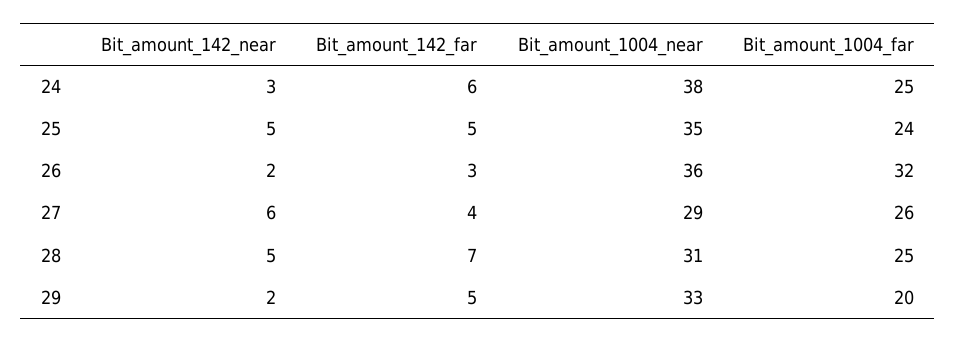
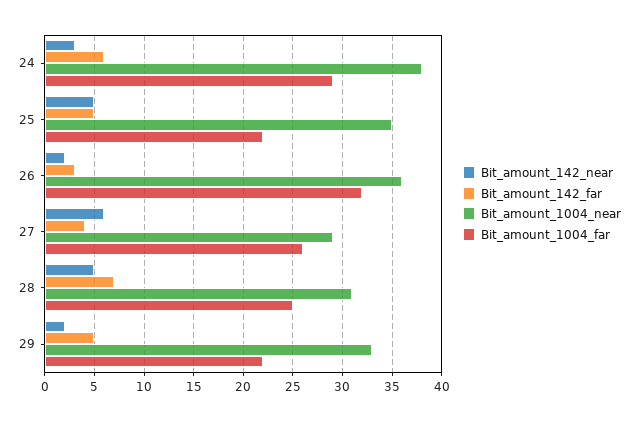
Bit_amount_1004_far, 24: 25 -> 29
Bit_amount_1004_far, 25: 24 -> 22
Bit_amount_1004_far, 29: 20 -> 22

